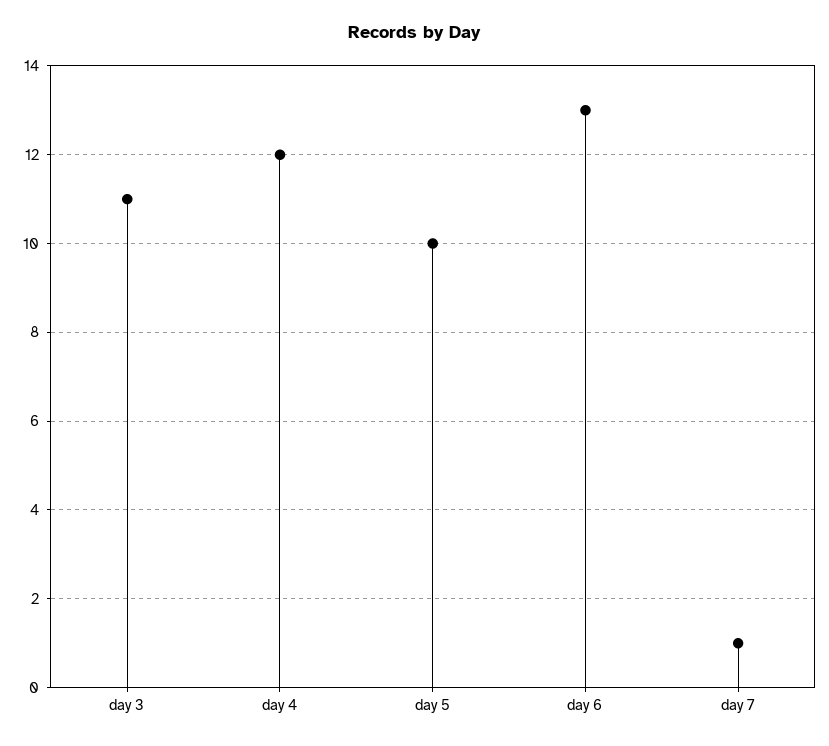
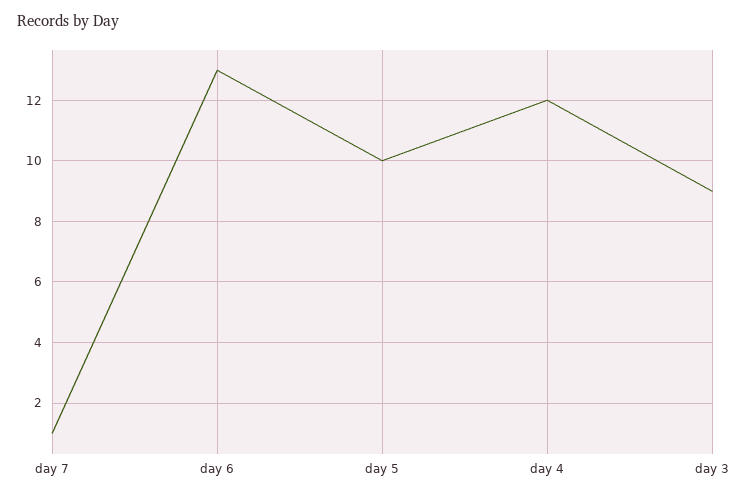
day 3: 11 -> 9

